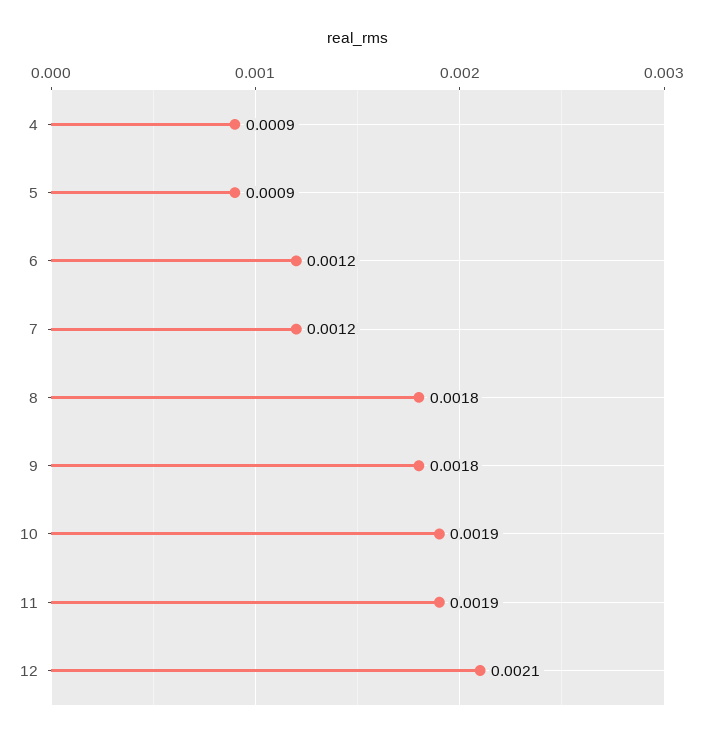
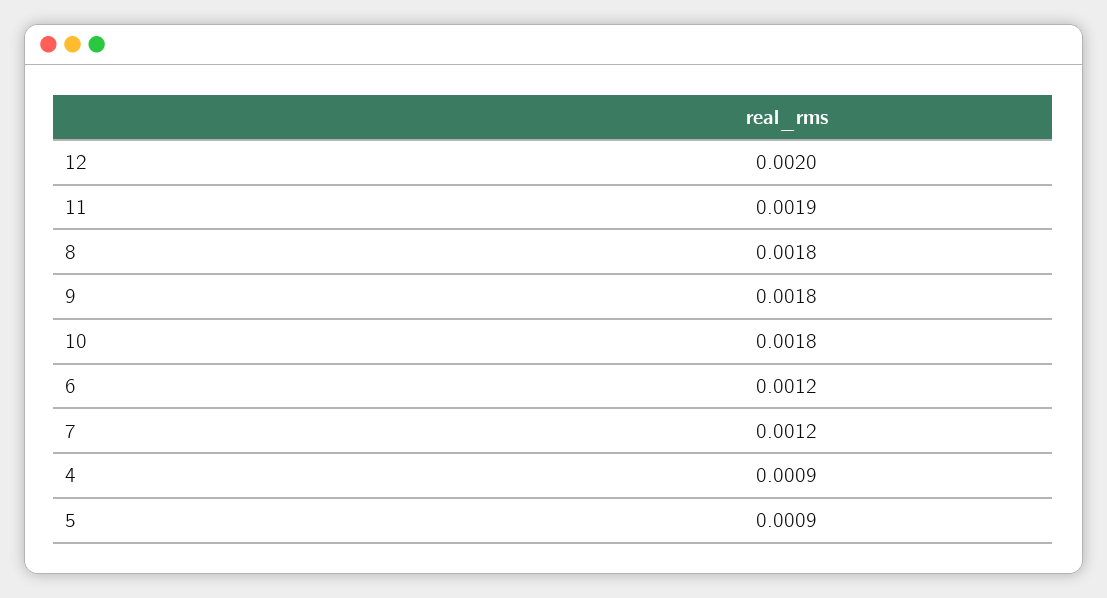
10: 0.0019 -> 0.0018
12: 0.0021 -> 0.002

